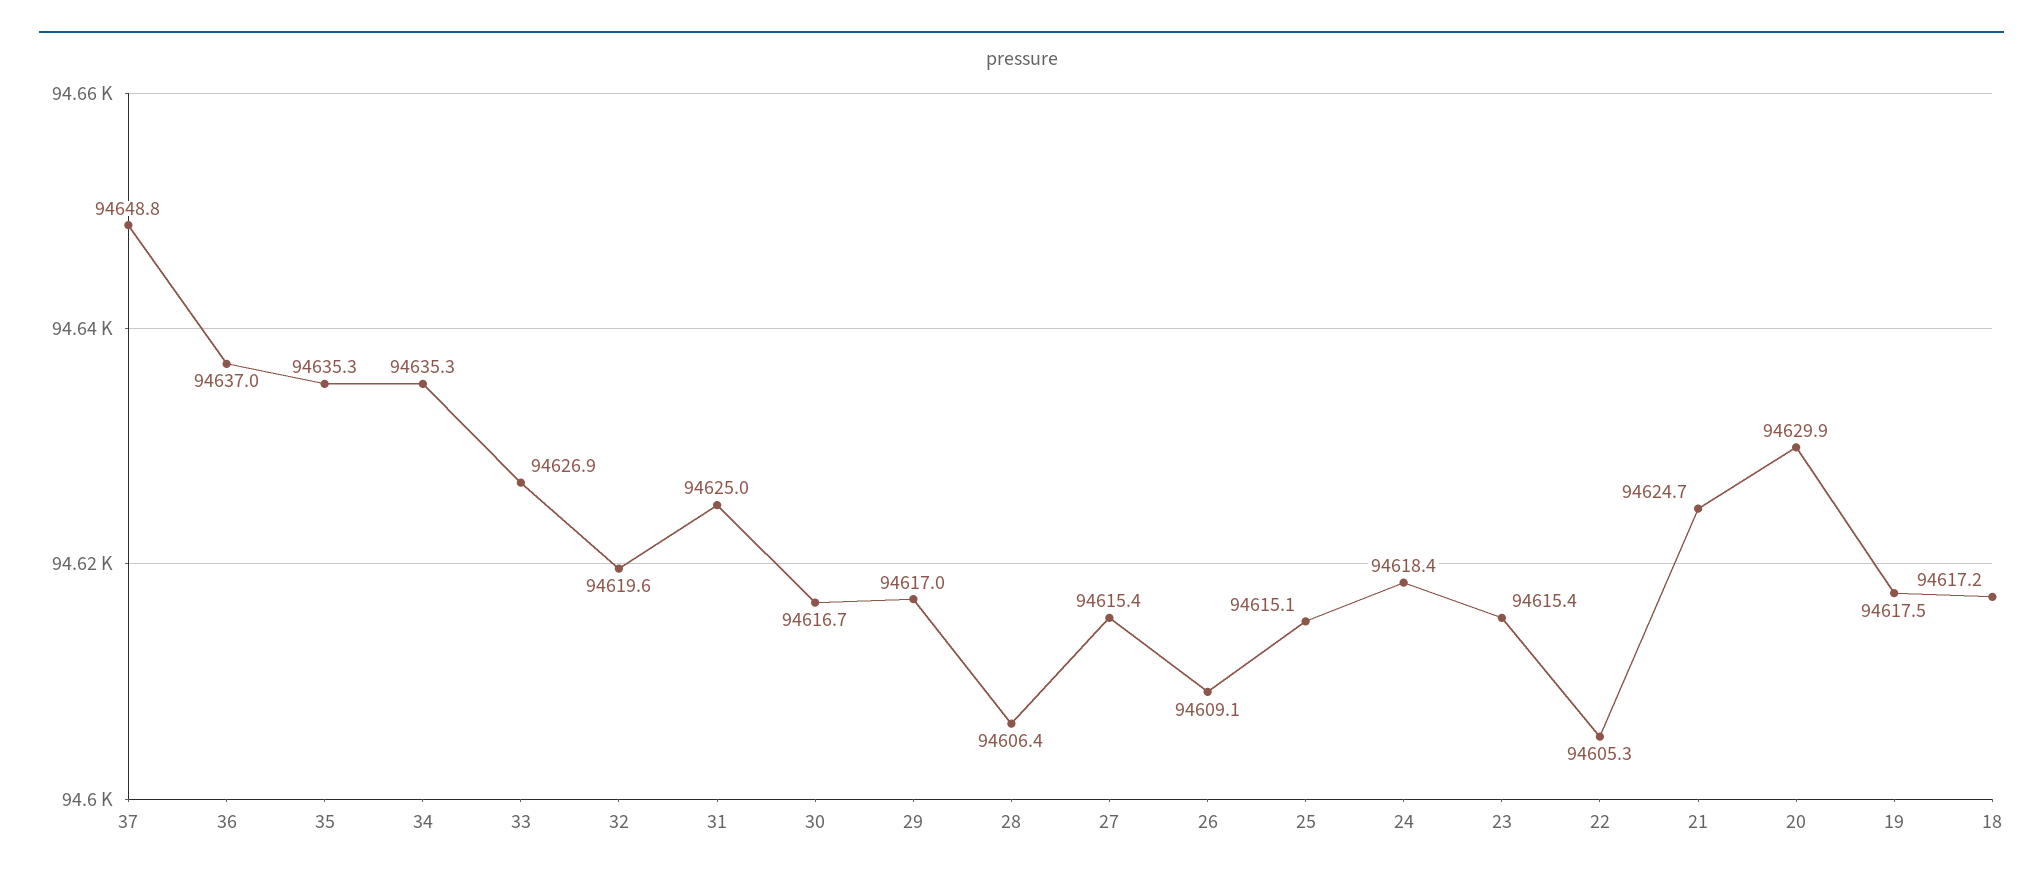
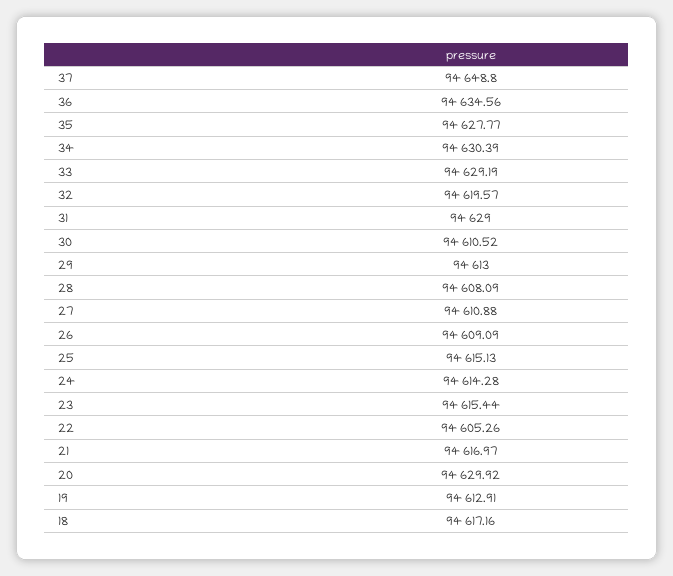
36: 94637 -> 94634.56
35: 94635.3 -> 94627.77
34: 94635.3 -> 94630.39
33: 94626.9 -> 94629.19
31: 94625 -> 94629
30: 94616.7 -> 94610.52
29: 94617 -> 94613
28: 94606.4 -> 94608.09
27: 94615.4 -> 94610.88
24: 94618.4 -> 94614.28
21: 94624.7 -> 94616.97
19: 94617.5 -> 94612.91

